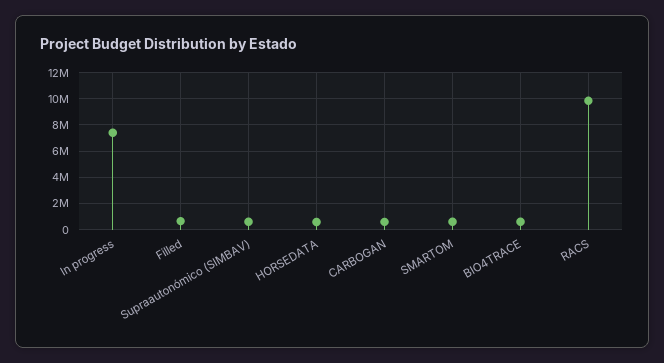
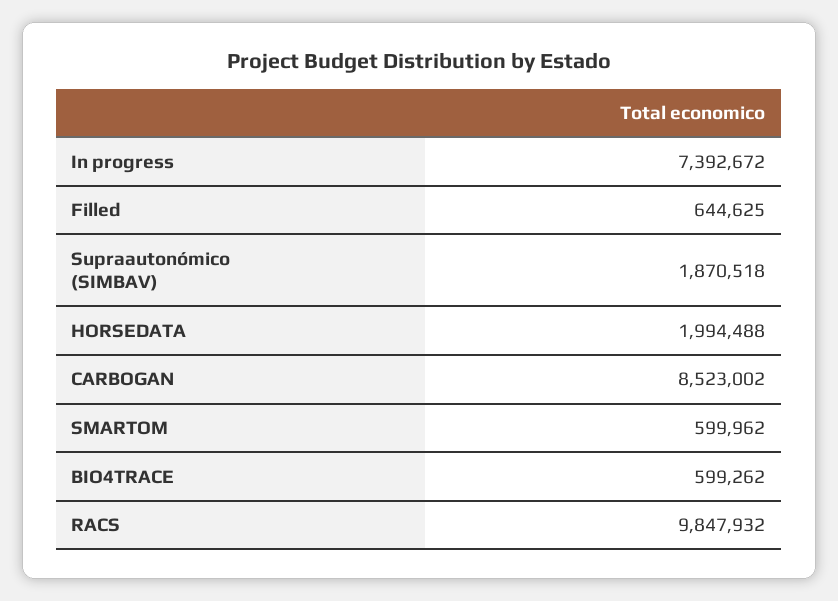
Supraautonómico (SIMBAV): 500000 -> 1870518
HORSEDATA: 500000 -> 1994488
CARBOGAN: 500000 -> 8523002

